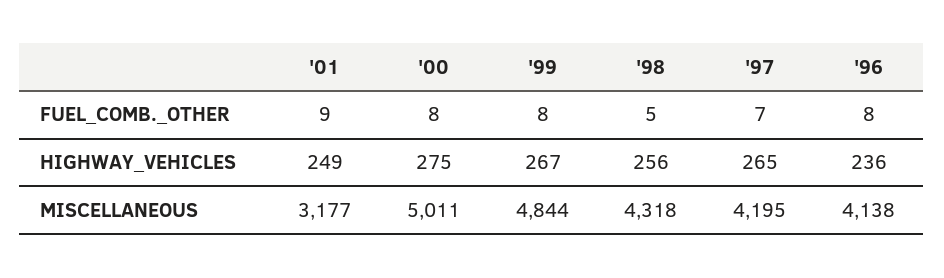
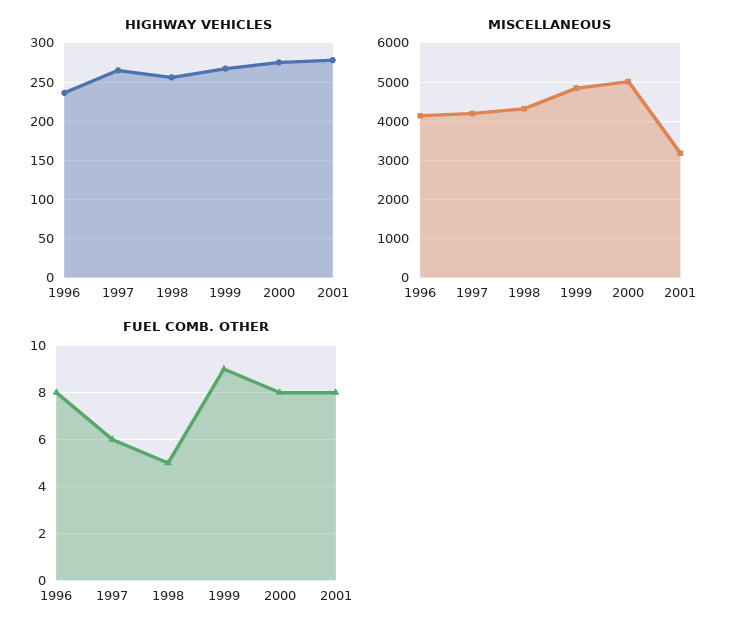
FUEL_COMB._OTHER, '01: 9 -> 8
FUEL_COMB._OTHER, '99: 8 -> 9
FUEL_COMB._OTHER, '97: 7 -> 6
HIGHWAY_VEHICLES, '01: 249 -> 280

